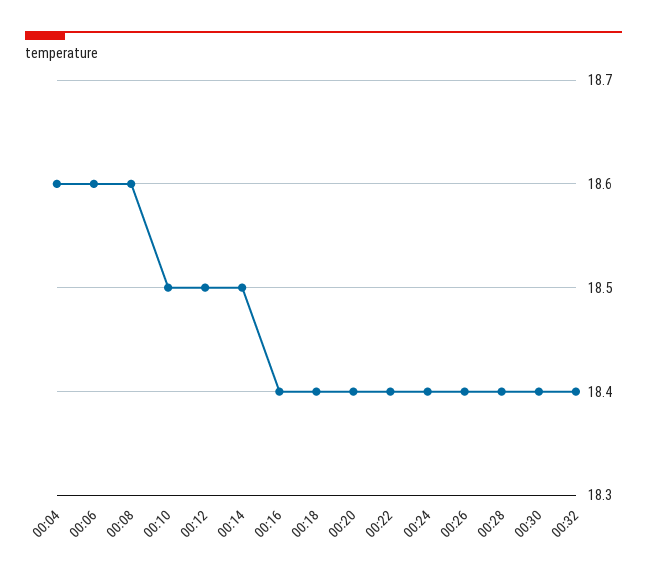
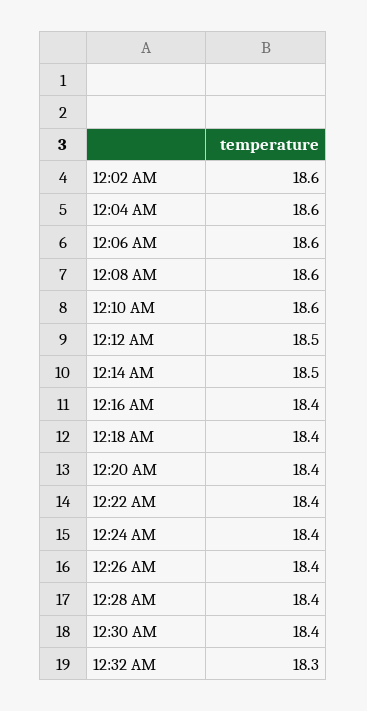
00:10: 18.5 -> 18.6
00:32: 18.4 -> 18.3
12:02 AM: none -> 18.6

